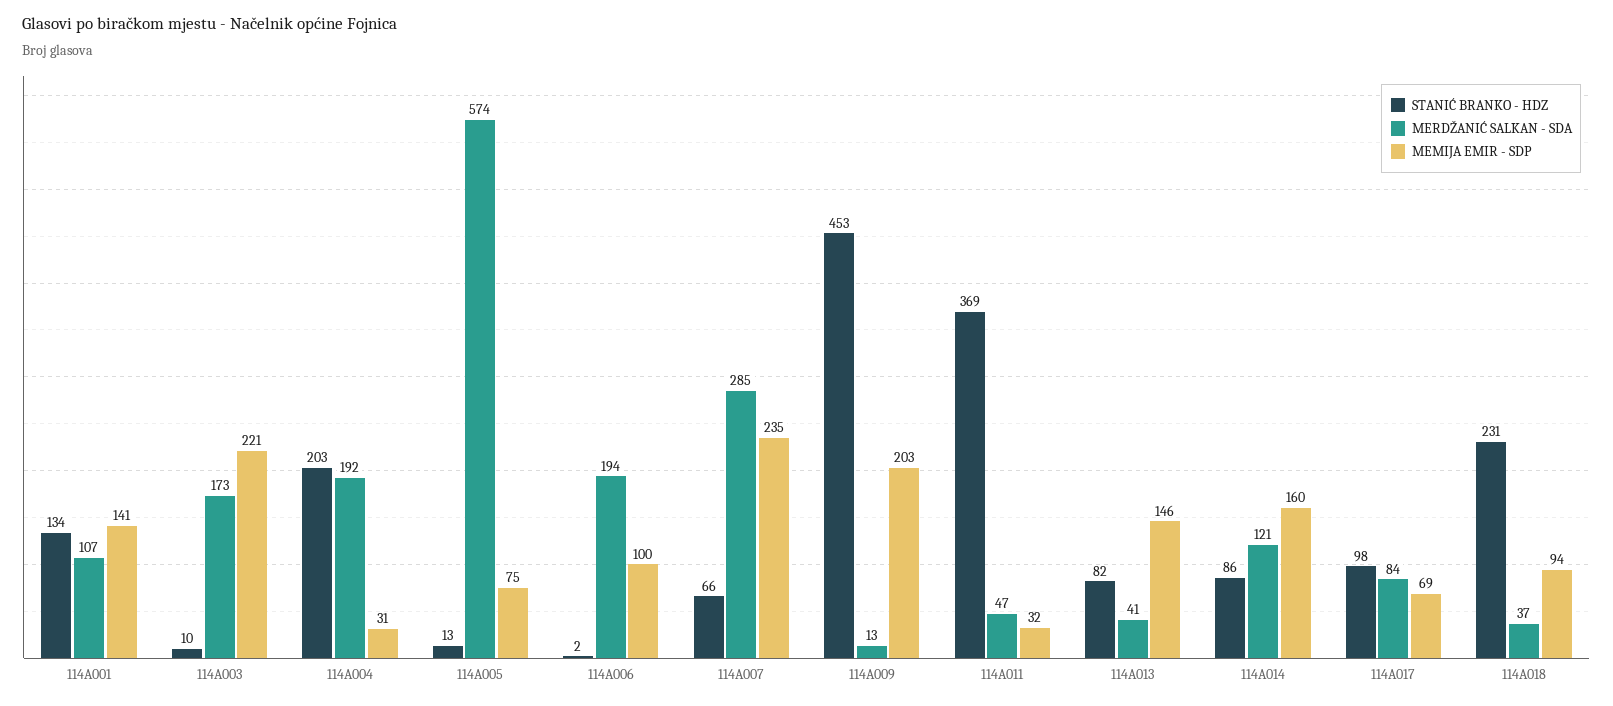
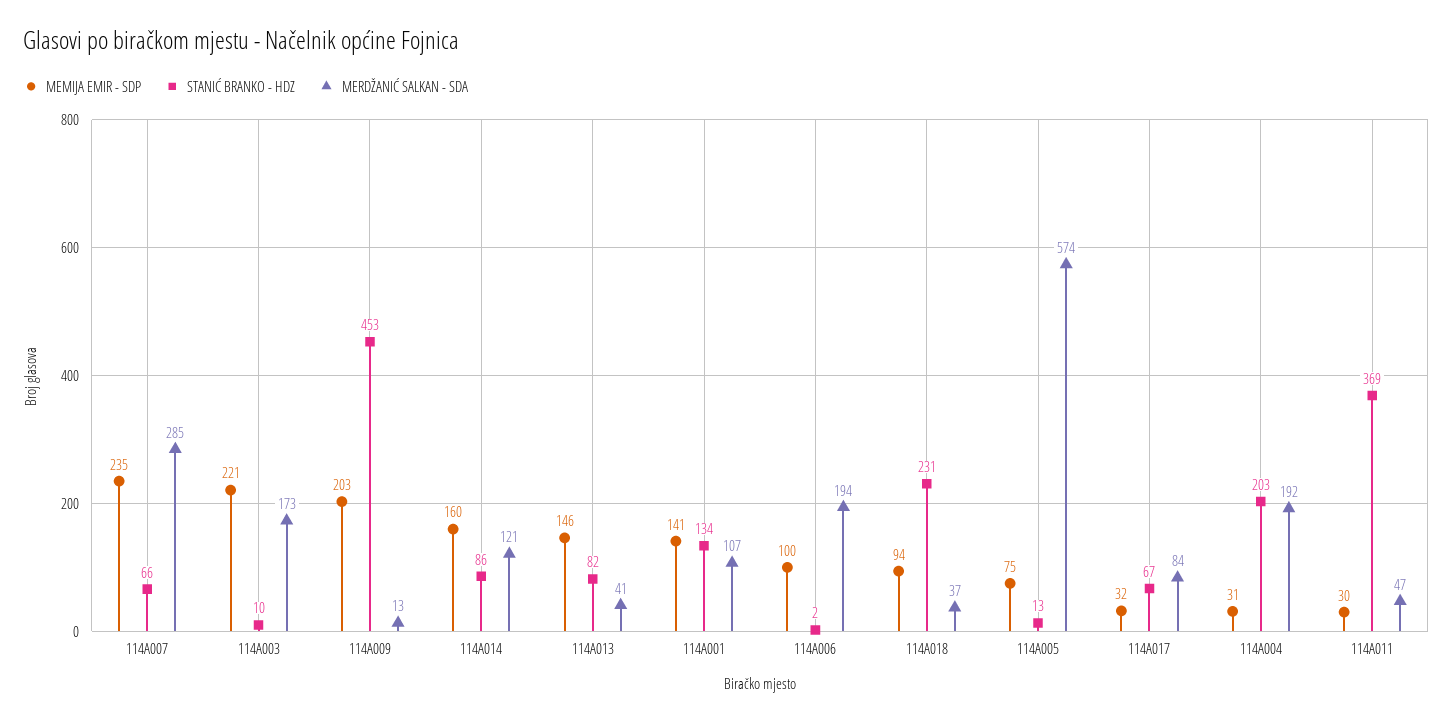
MEMIJA EMIR - SDP, 114A011: 32 -> 30
STANIĆ BRANKO - HDZ, 114A017: 98 -> 67
MEMIJA EMIR - SDP, 114A017: 69 -> 32

